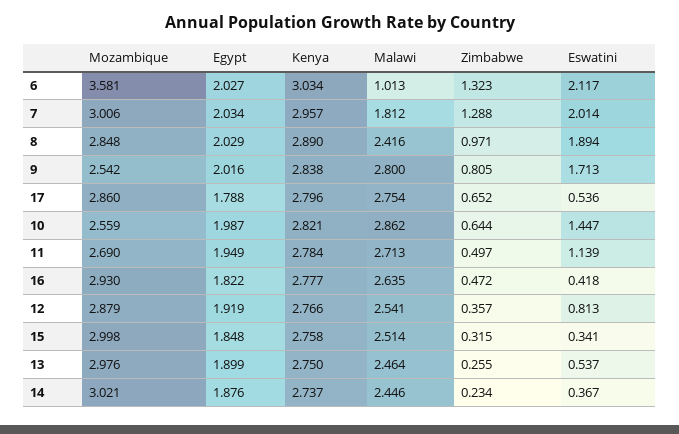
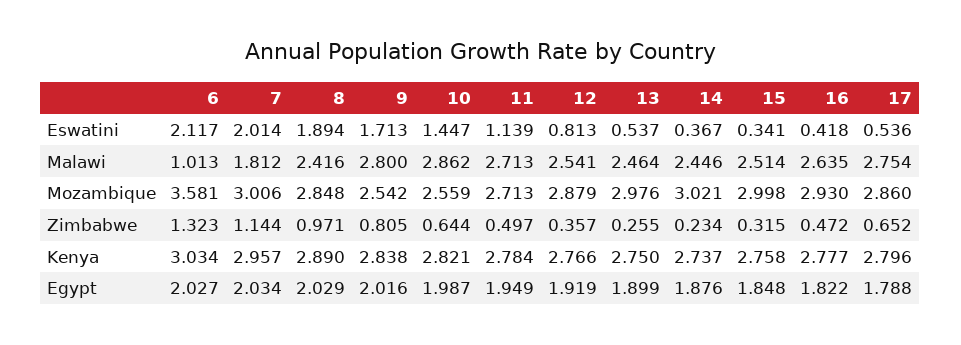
Zimbabwe, 7: 1.288 -> 1.144
Mozambique, 11: 2.69 -> 2.713

